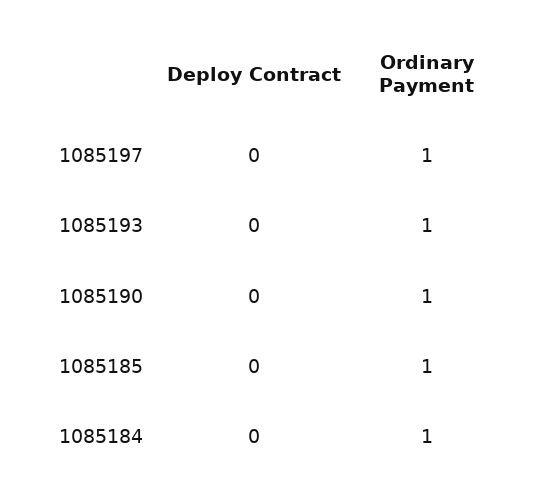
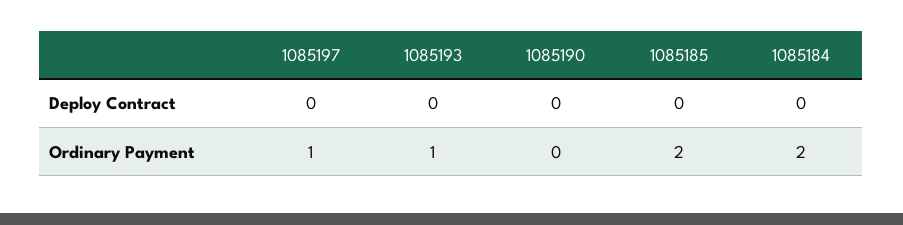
Ordinary Payment, 1085190: 1 -> 0
Ordinary Payment, 1085185: 1 -> 2
Ordinary Payment, 1085184: 1 -> 2

